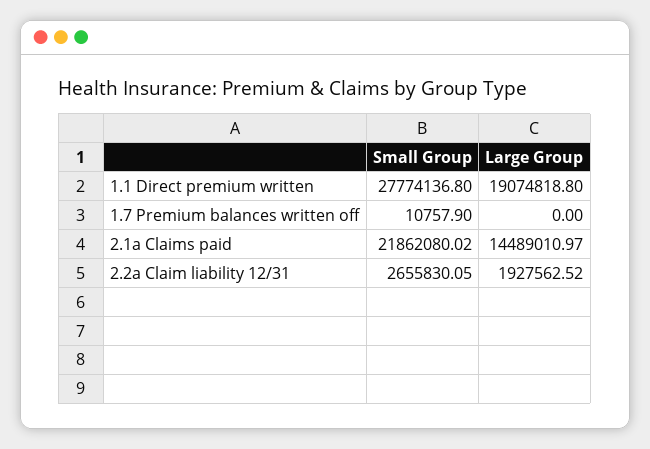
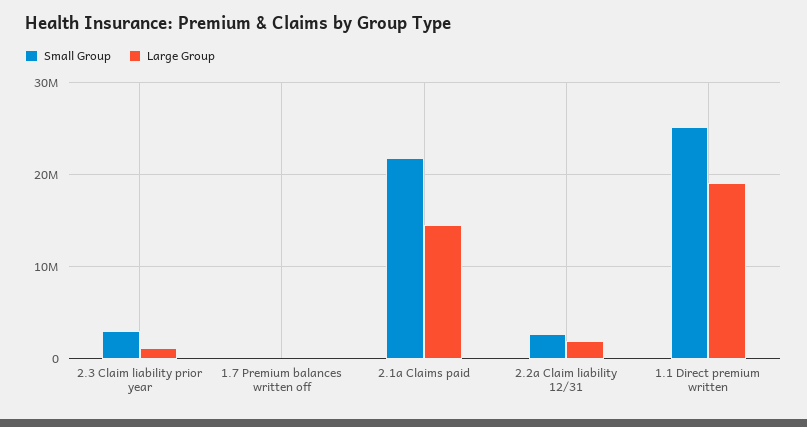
Small Group, 1.1 Direct premium written: 27774136.8 -> 25000000
Small Group, 2.3 Claim liability prior year: none -> 3000000
Large Group, 2.3 Claim liability prior year: none -> 1000000

